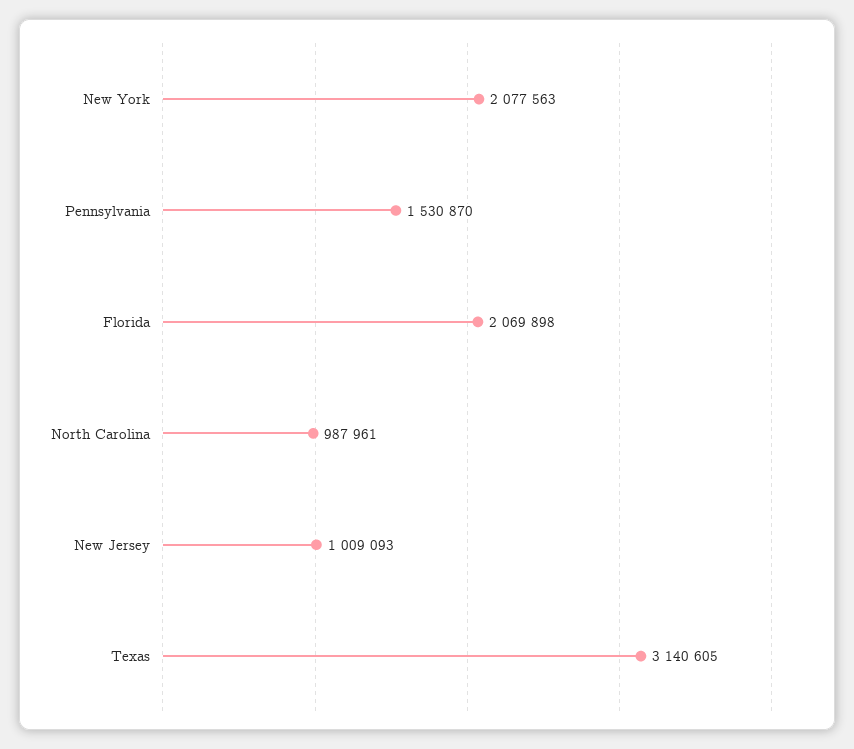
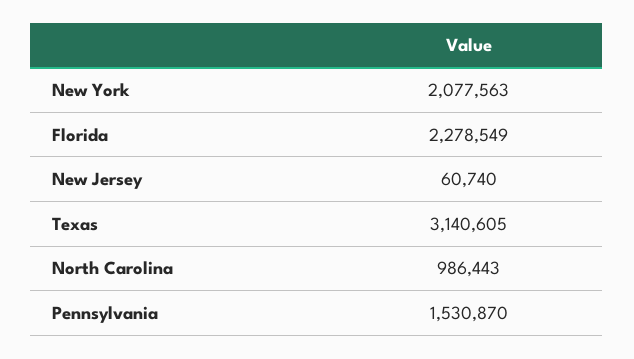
Florida: 2069898 -> 2278549
North Carolina: 987961 -> 986443
New Jersey: 1009093 -> 60740

